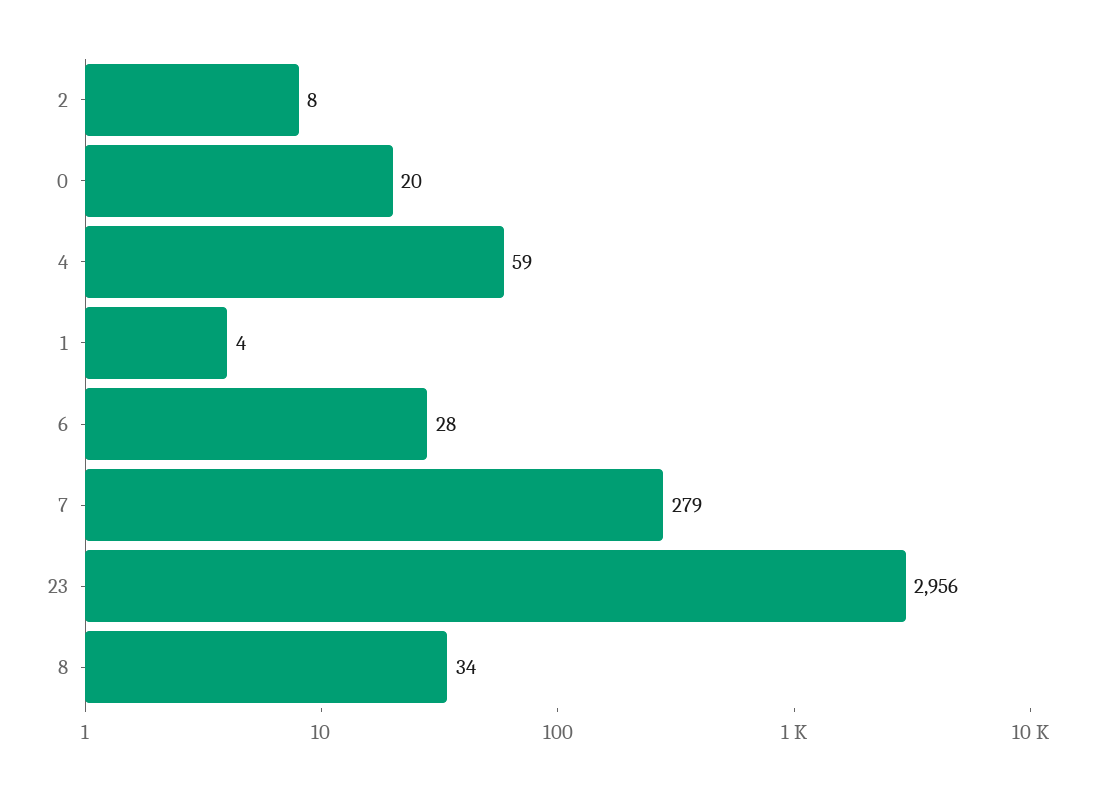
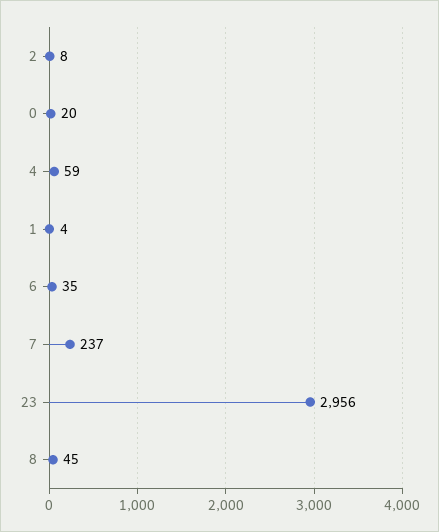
6: 28 -> 35
7: 279 -> 237
8: 34 -> 45

